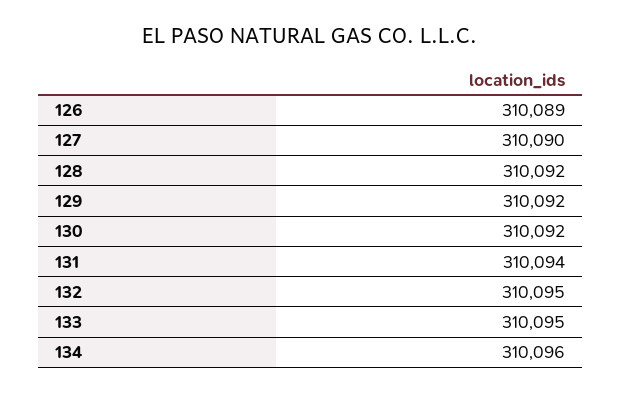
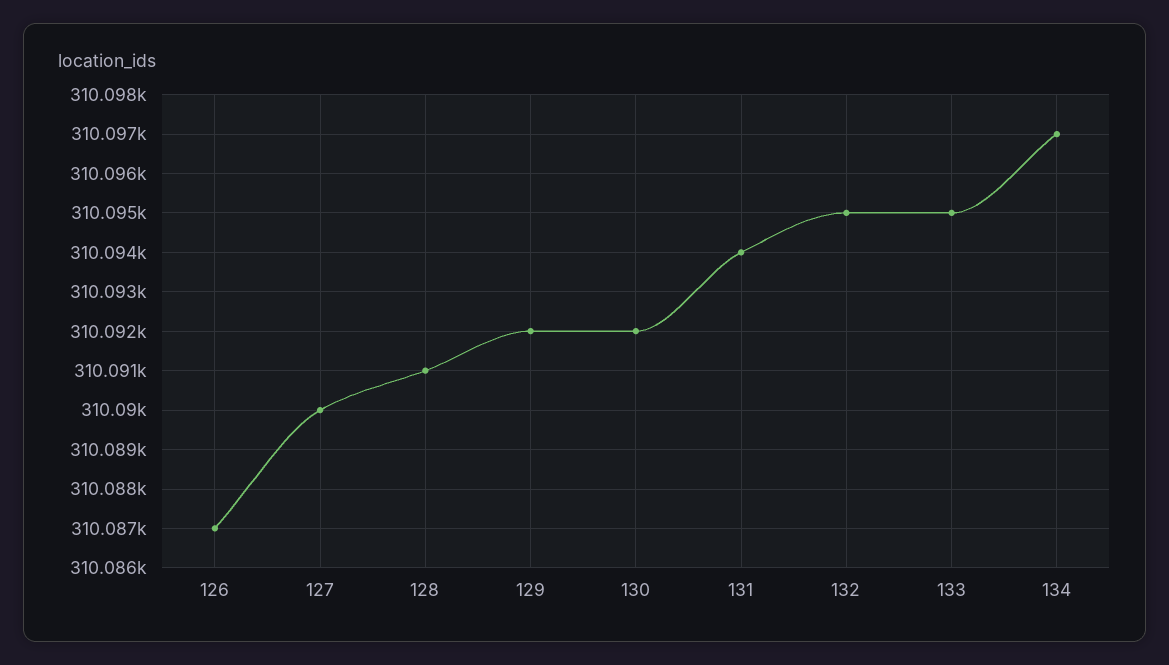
126: 310089 -> 310087
128: 310092 -> 310091
134: 310096 -> 310097

